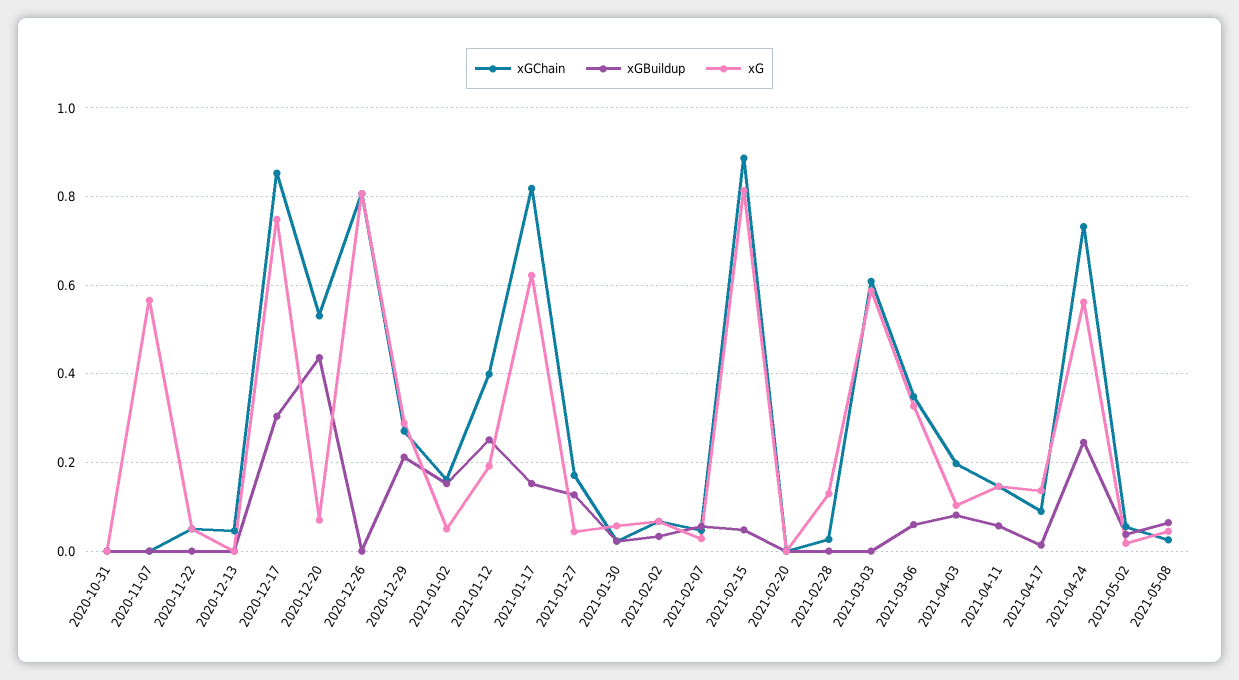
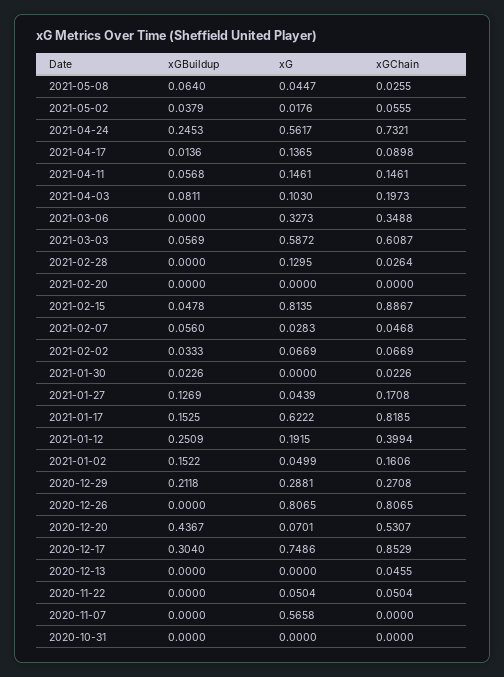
xG, 2021-01-30: 0.06 -> 0
xGBuildup, 2021-03-03: 0 -> 0.0569
xGBuildup, 2021-03-06: 0.06 -> 0

